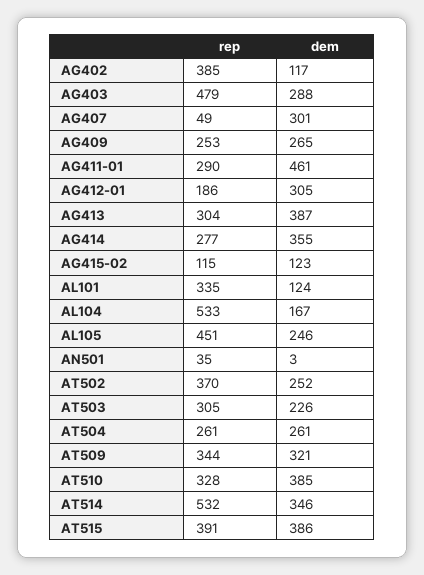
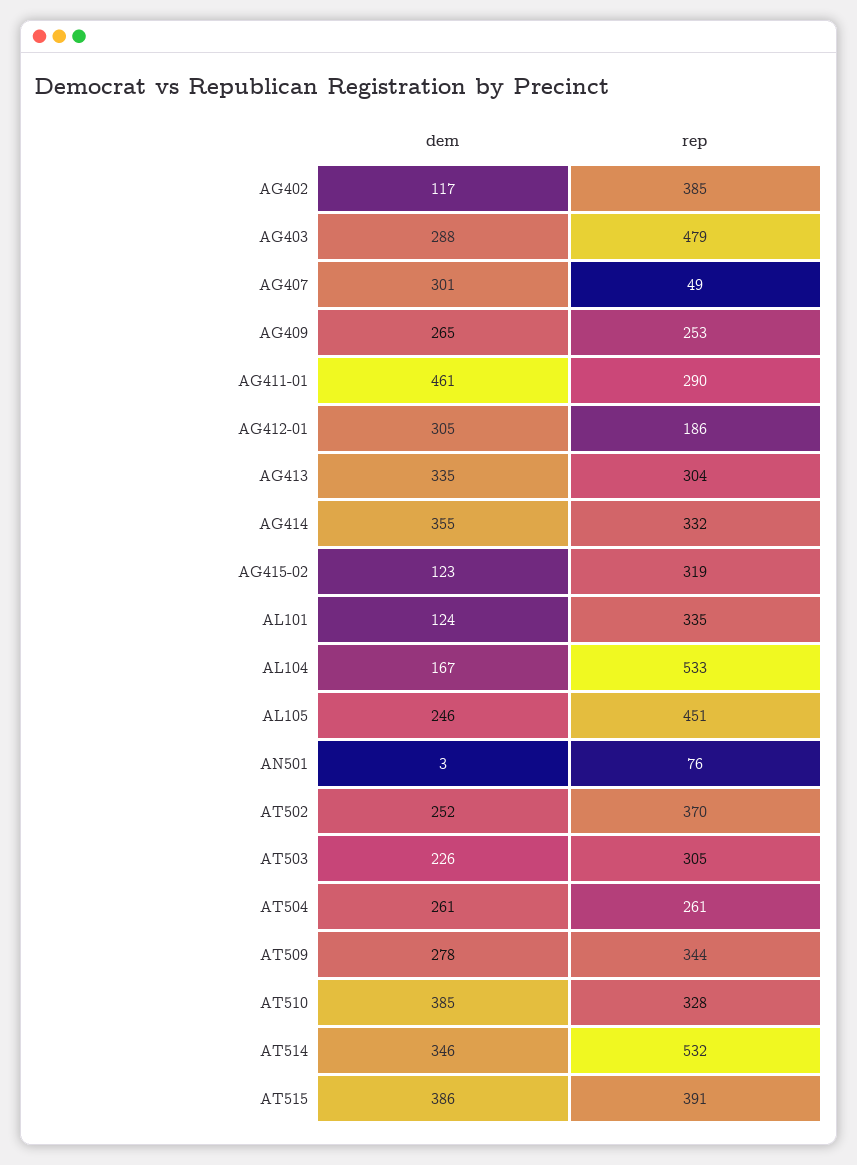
dem, AG413: 387 -> 335
rep, AG414: 277 -> 332
rep, AG415-02: 115 -> 319
rep, AN501: 35 -> 76
dem, AT509: 321 -> 278

